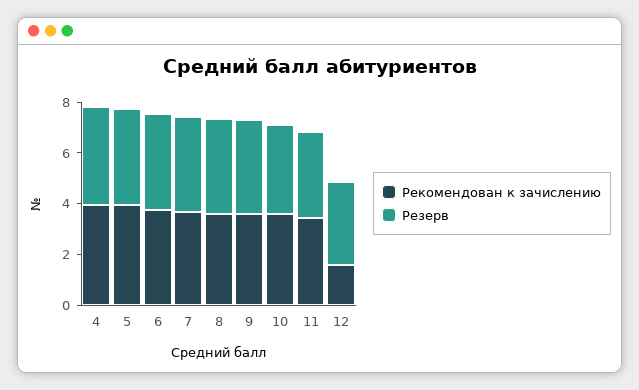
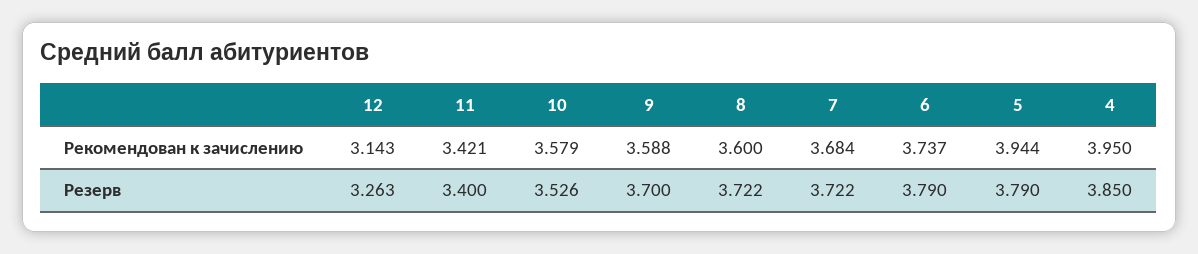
Рекомендован к зачислению, 12: 1.5 -> 3.143

